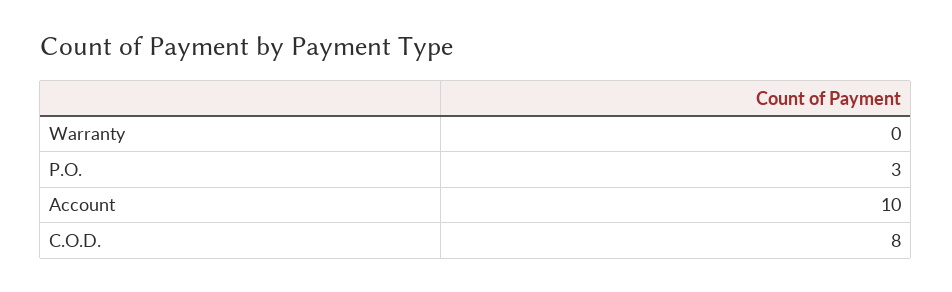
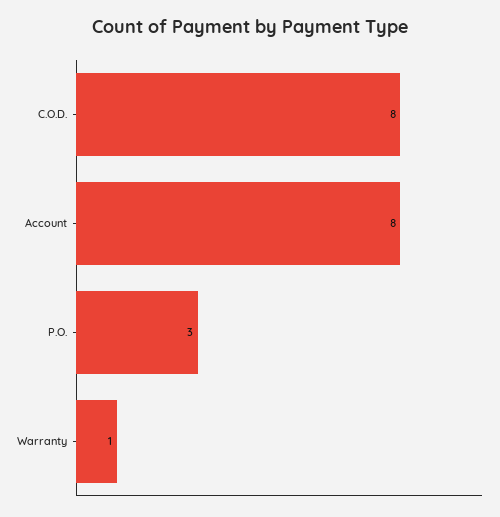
Warranty: 0 -> 1
Account: 10 -> 8

